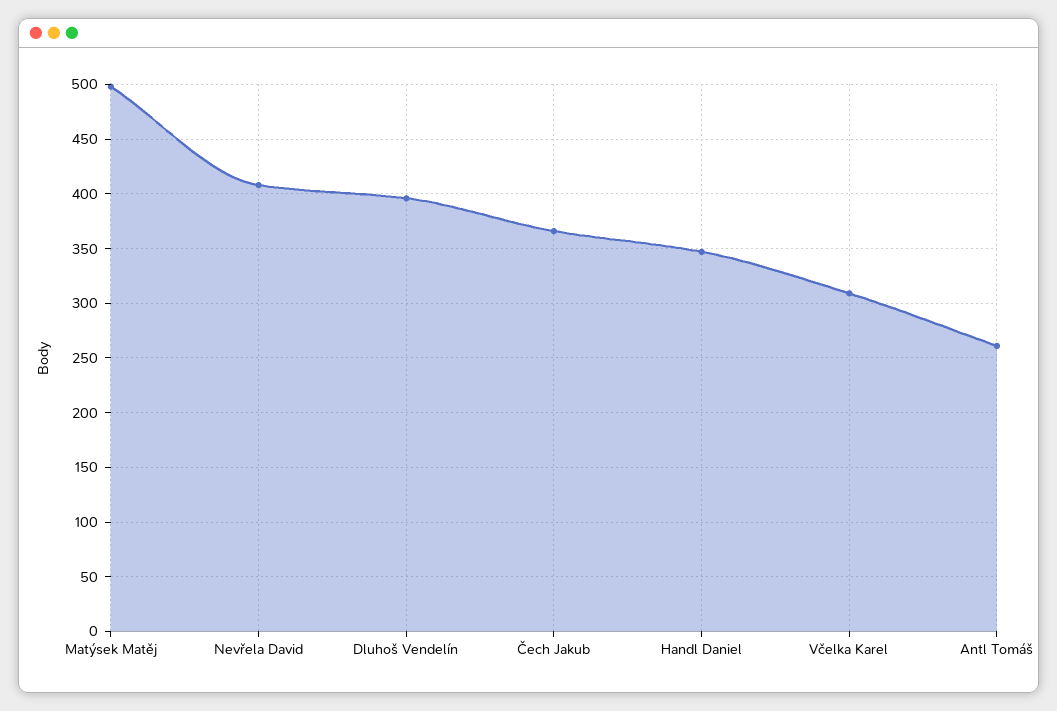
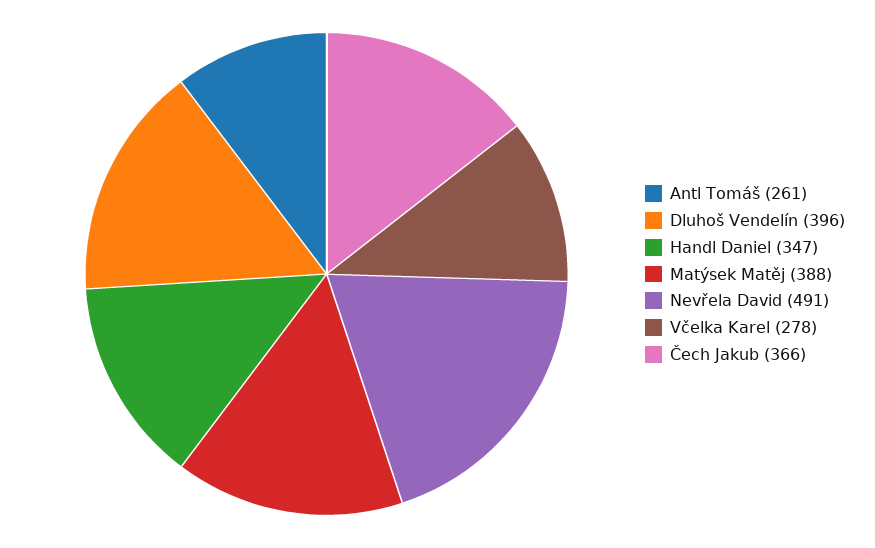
Matýsek Matěj: 500 -> 388
Nevřela David: 410 -> 491
Včelka Karel: 310 -> 278

